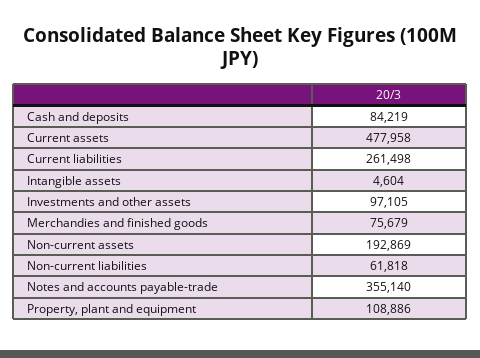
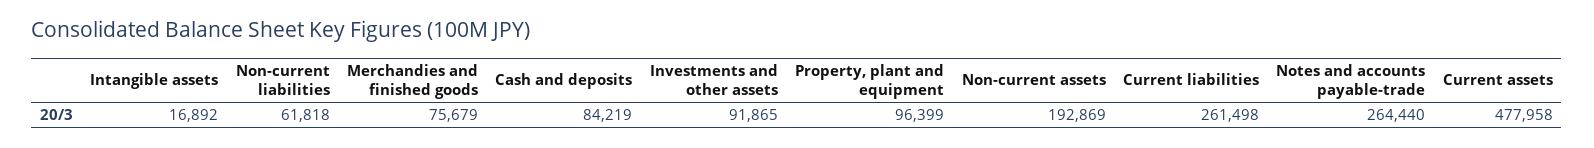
Intangible assets: 4604 -> 16892
Investments and other assets: 97105 -> 91865
Notes and accounts payable-trade: 355140 -> 264440
Property, plant and equipment: 108886 -> 96399

